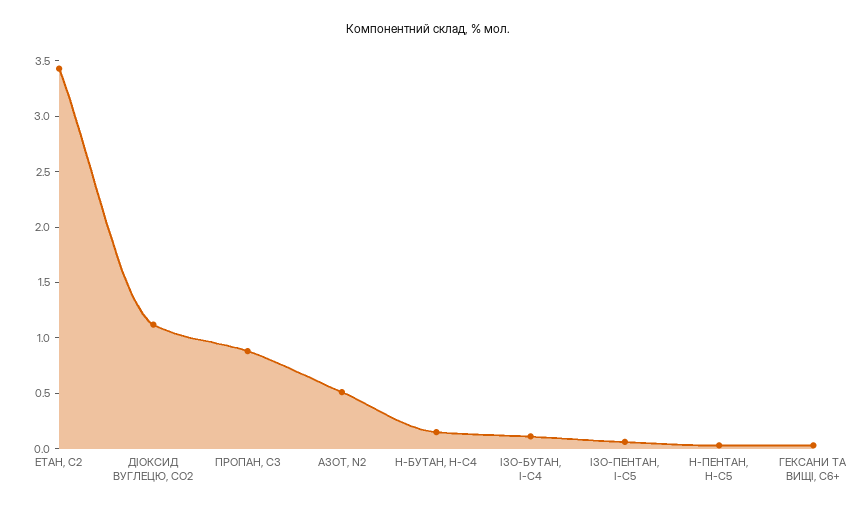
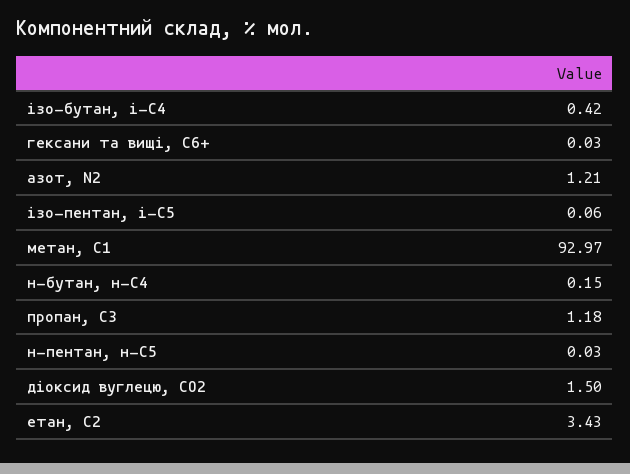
ДІОКСИД ВУГЛЕЦЮ, CО2: 1.1 -> 1.5
ПРОПАН, С3: 0.9 -> 1.18
АЗОТ, N2: 0.5 -> 1.21
ІЗО-БУТАН, І-С4: 0.1 -> 0.42
метан, С1: none -> 92.97

